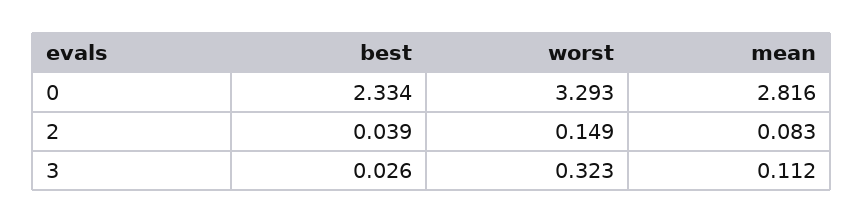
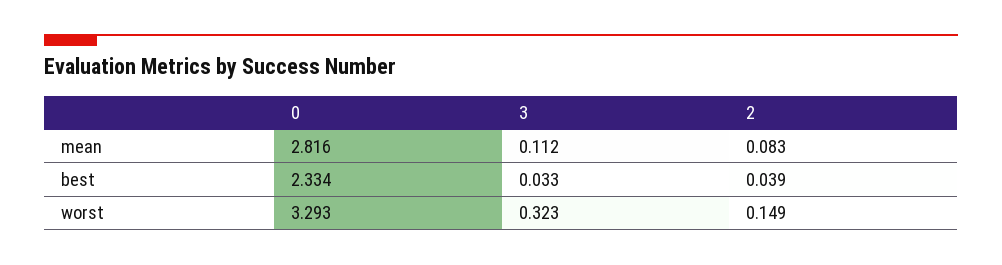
best, 3: 0.026 -> 0.033

